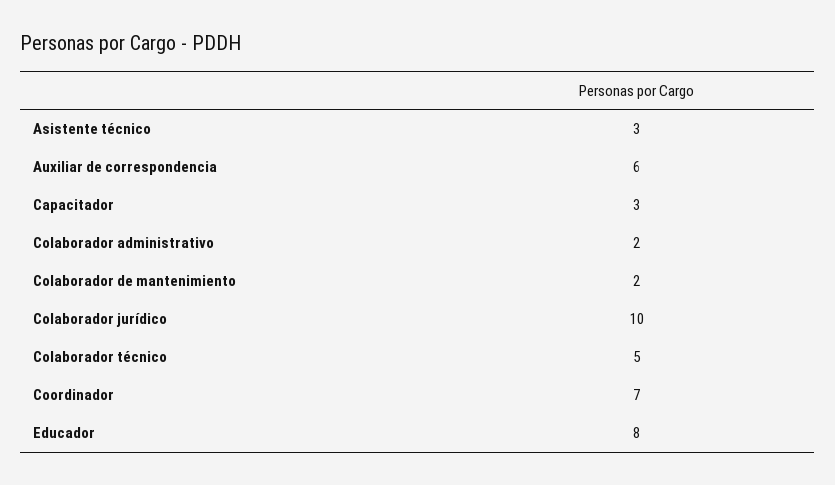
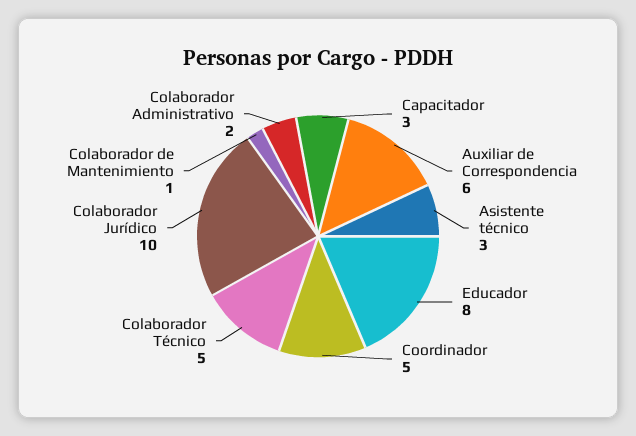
Colaborador de mantenimiento: 2 -> 1
Coordinador: 7 -> 5

